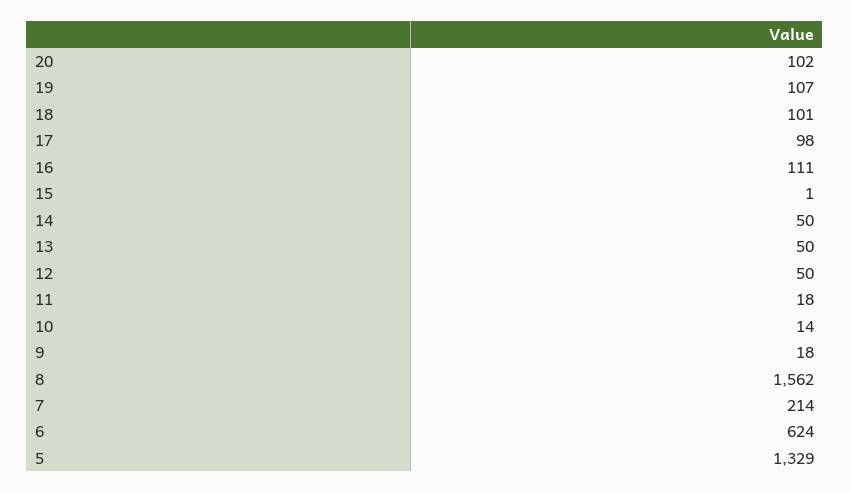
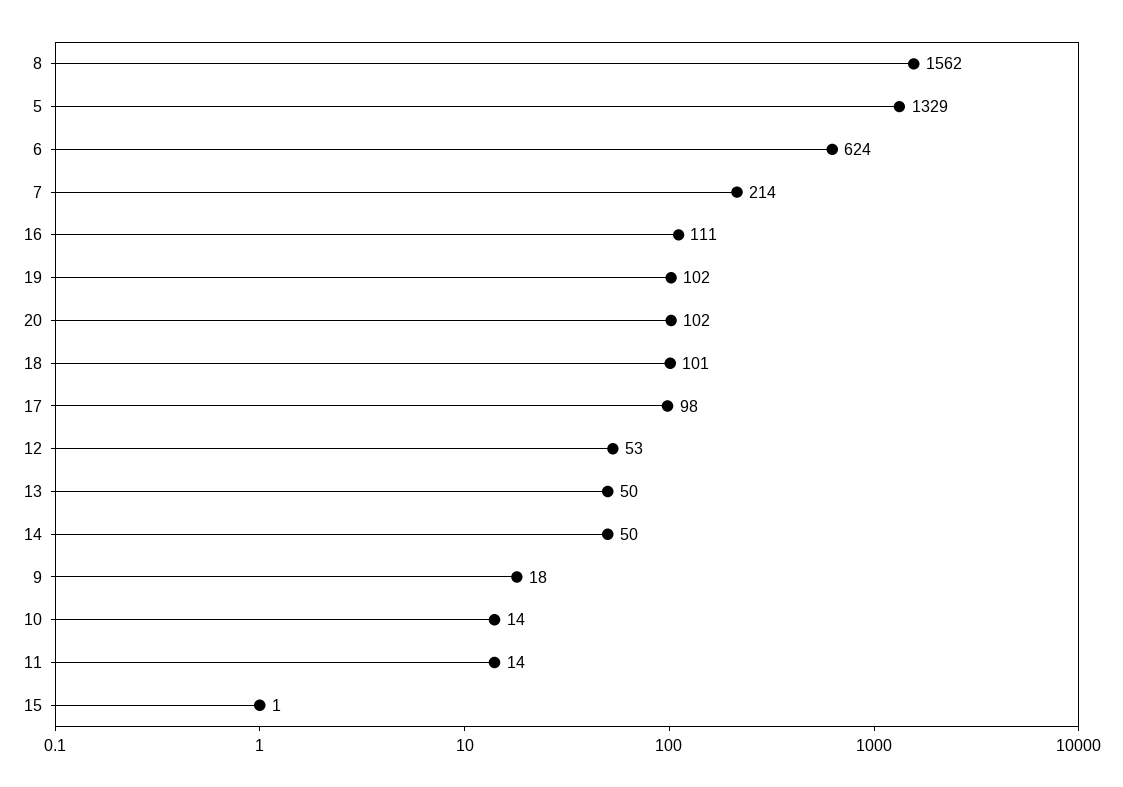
19: 107 -> 102
12: 50 -> 53
11: 18 -> 14

